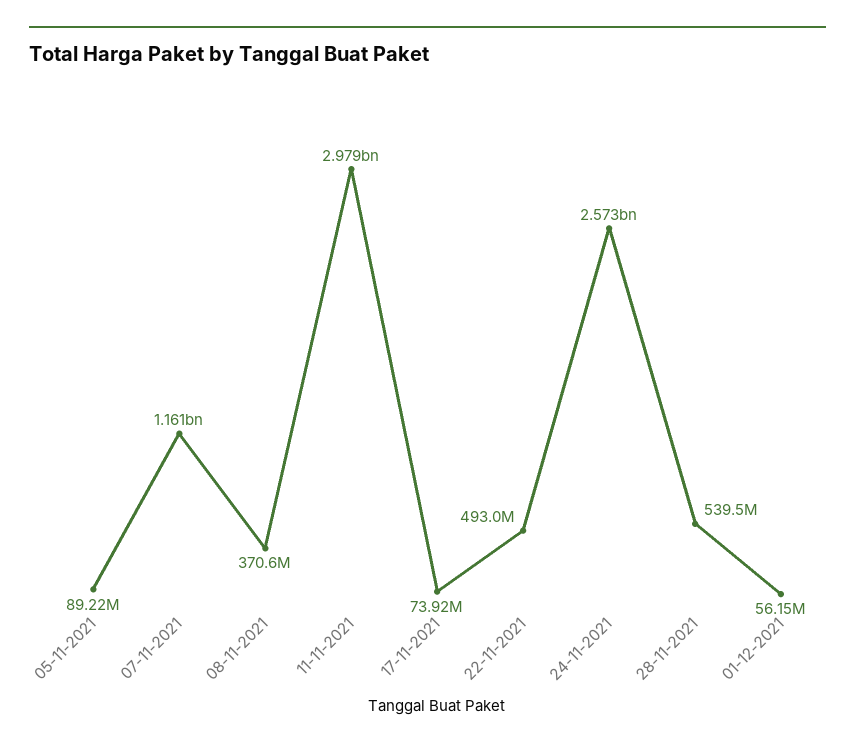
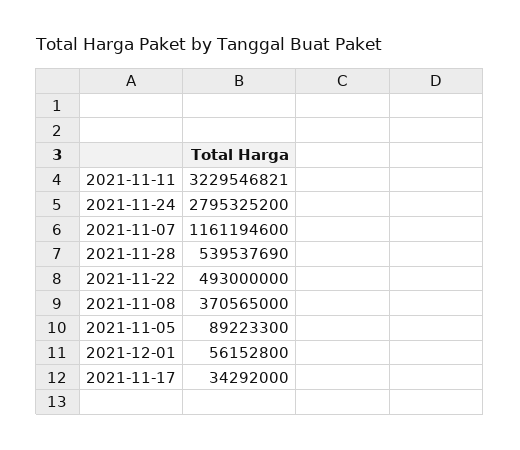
11-11-2021: 2979000000 -> 3229546821
17-11-2021: 73920000 -> 34292000
24-11-2021: 2573000000 -> 2795325200

